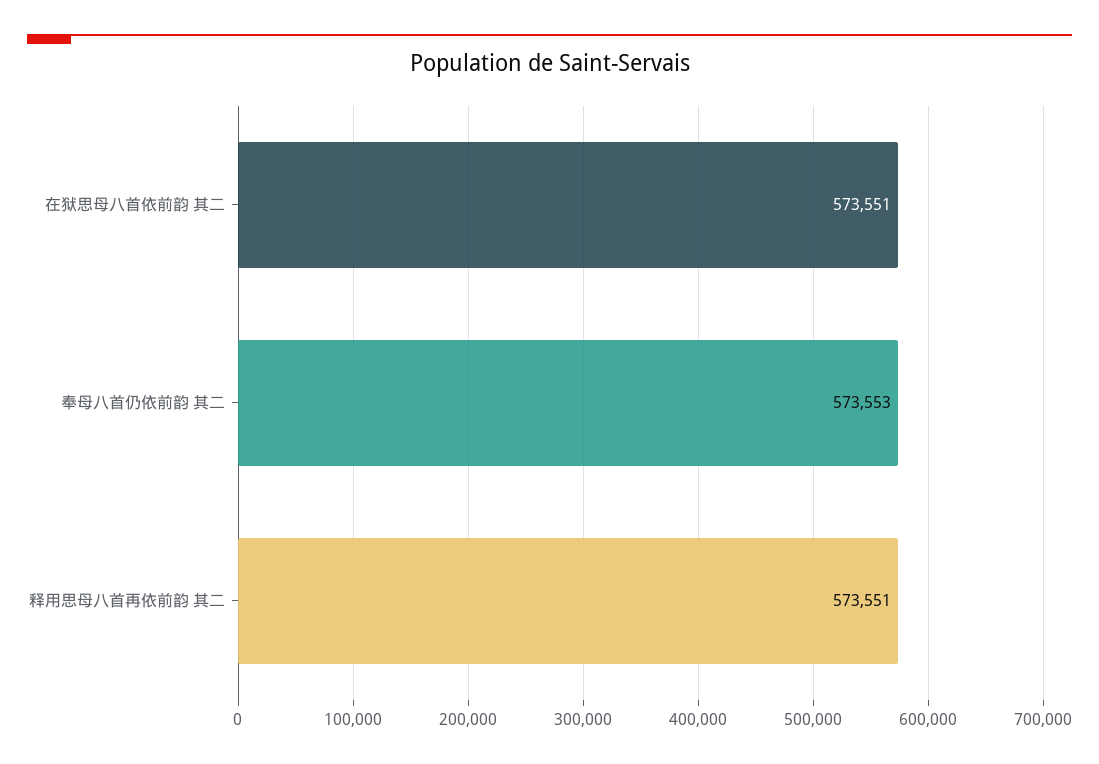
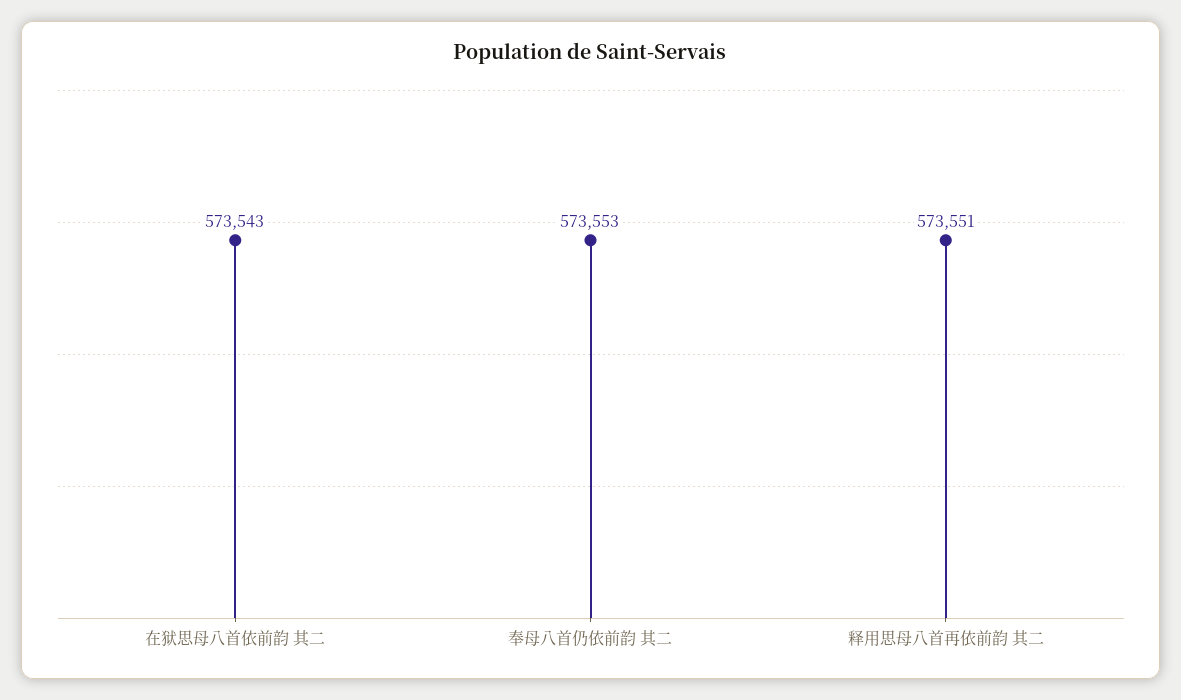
在狱思母八首依前韵 其二: 573551 -> 573543

